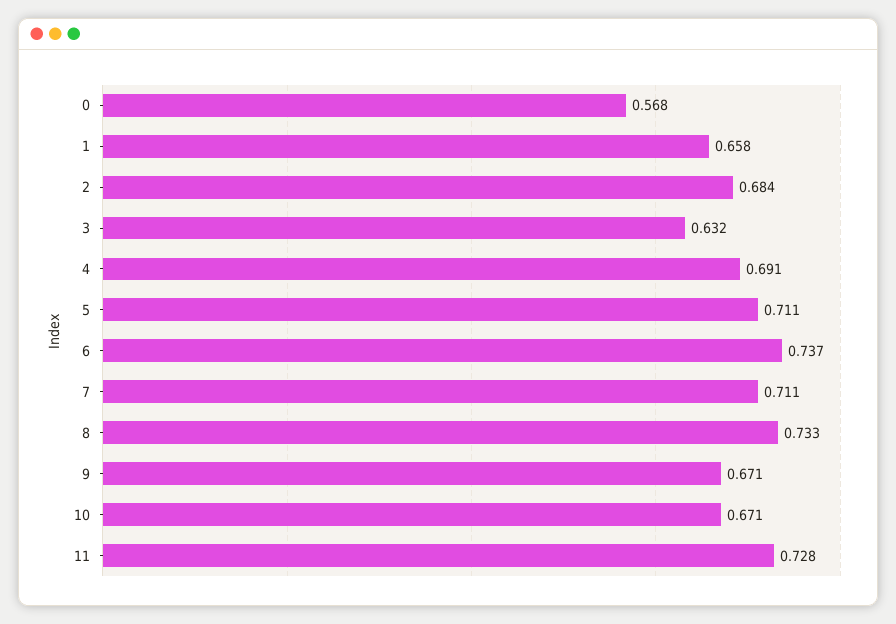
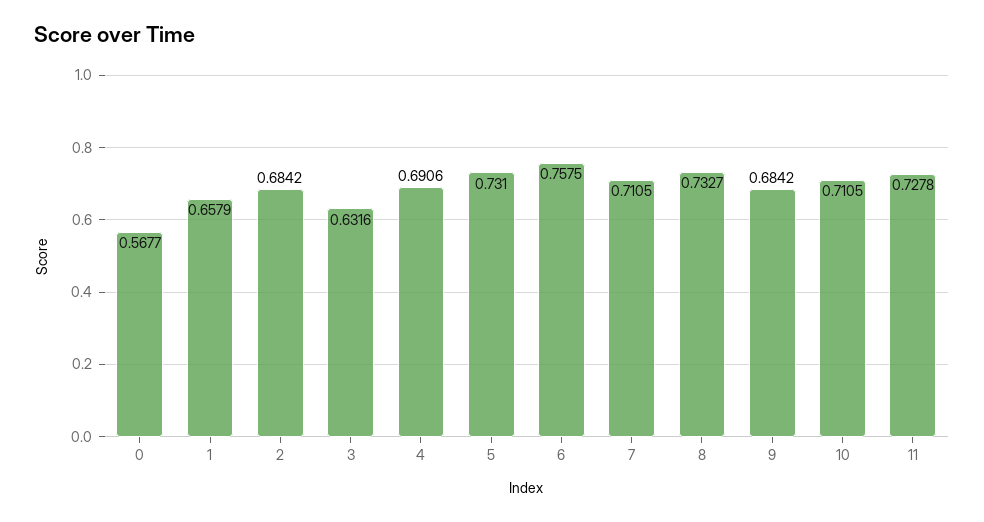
5: 0.711 -> 0.731
6: 0.737 -> 0.7575
9: 0.671 -> 0.6842
10: 0.671 -> 0.7105

